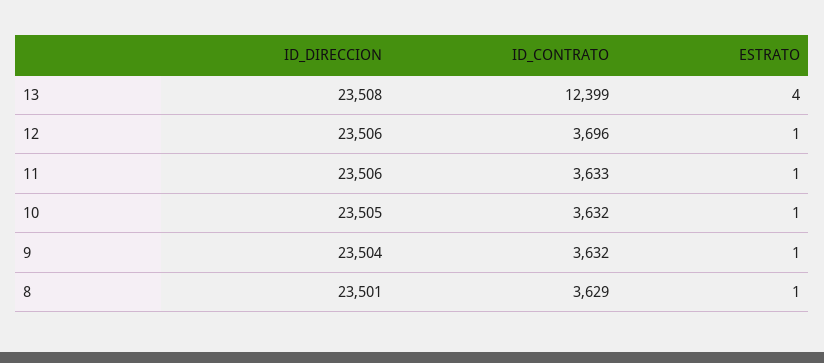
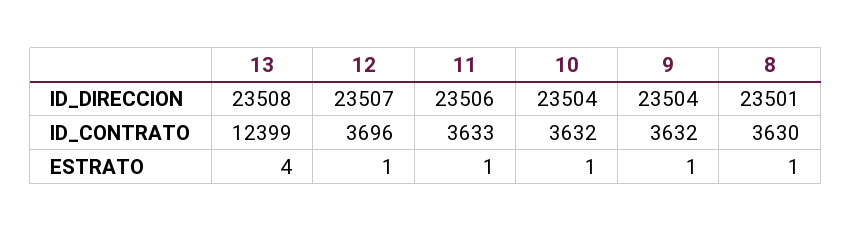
ID_DIRECCION, 12: 23506 -> 23507
ID_DIRECCION, 10: 23505 -> 23504
ID_CONTRATO, 8: 3629 -> 3630

